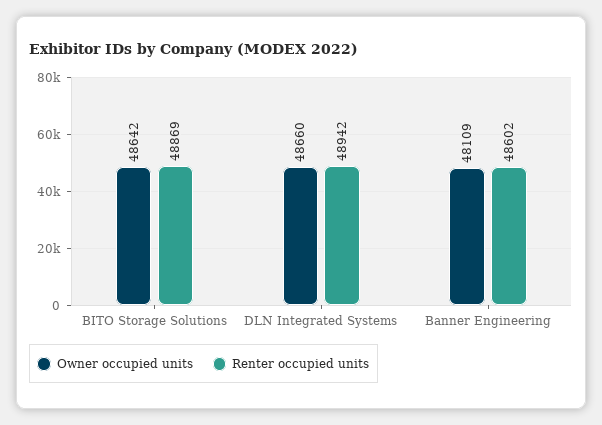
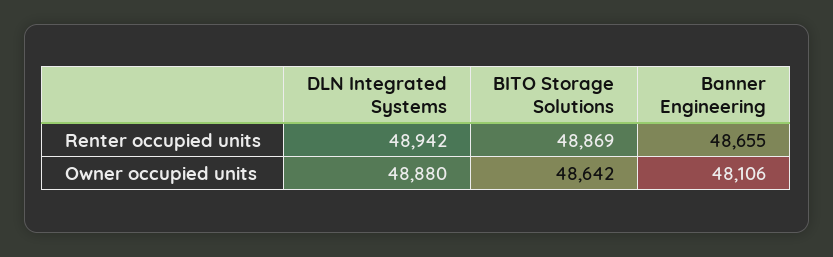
Owner occupied units, DLN Integrated Systems: 48660 -> 48880
Owner occupied units, Banner Engineering: 48109 -> 48106
Renter occupied units, Banner Engineering: 48602 -> 48655

